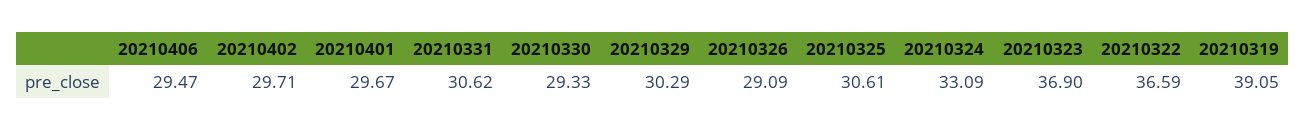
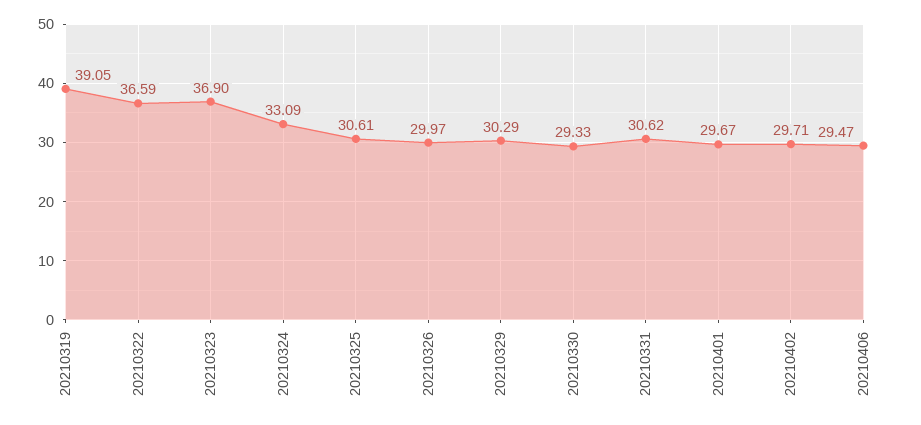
20210326: 29.09 -> 29.97

